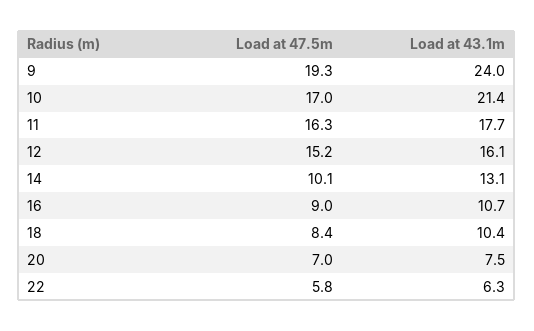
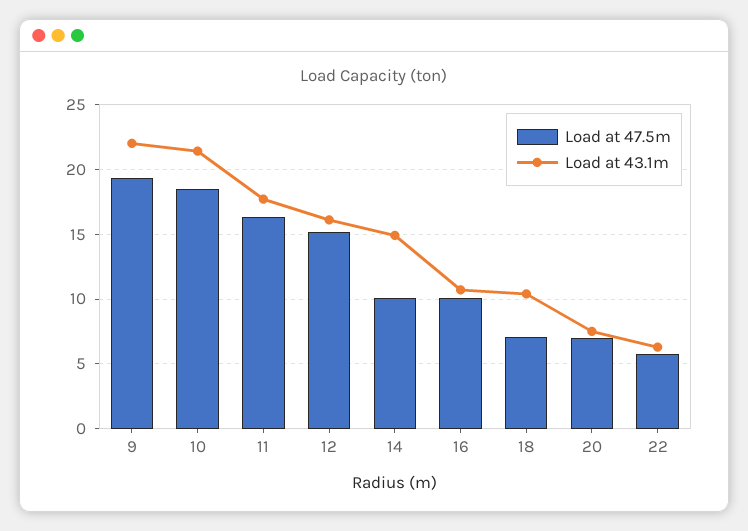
Load at 43.1m, 9: 24 -> 22
Load at 47.5m, 10: 17 -> 18.5
Load at 43.1m, 14: 13.1 -> 15
Load at 47.5m, 16: 9 -> 10
Load at 47.5m, 18: 8.4 -> 7

